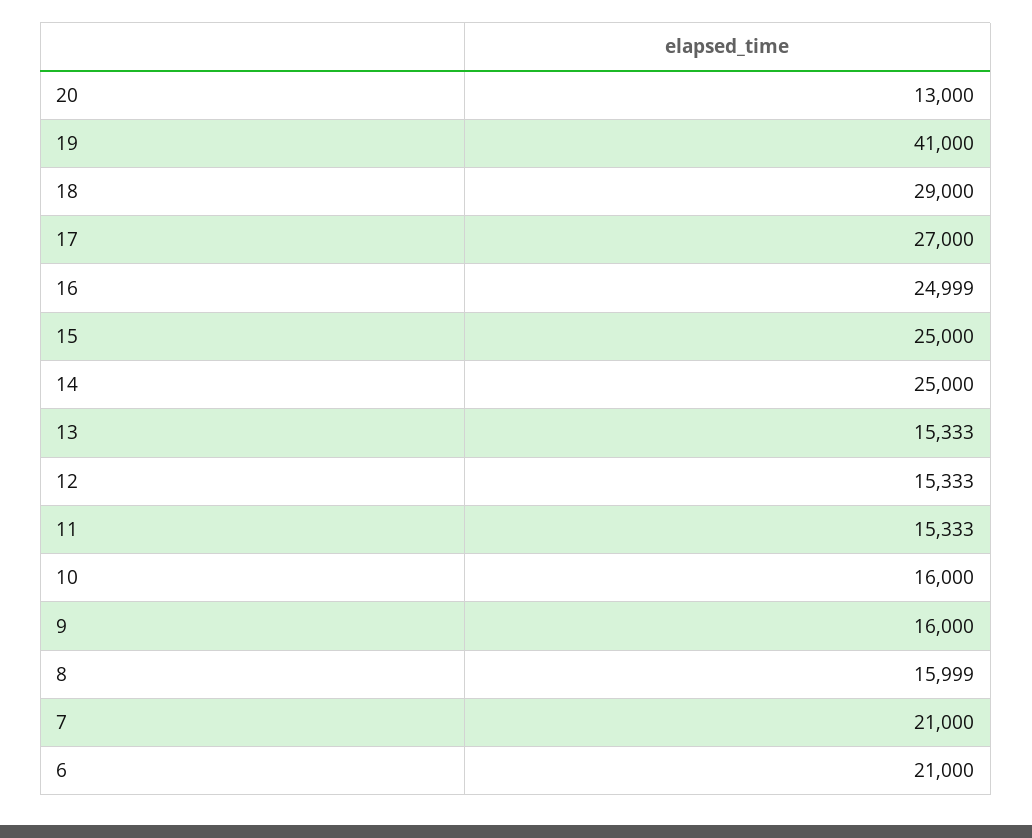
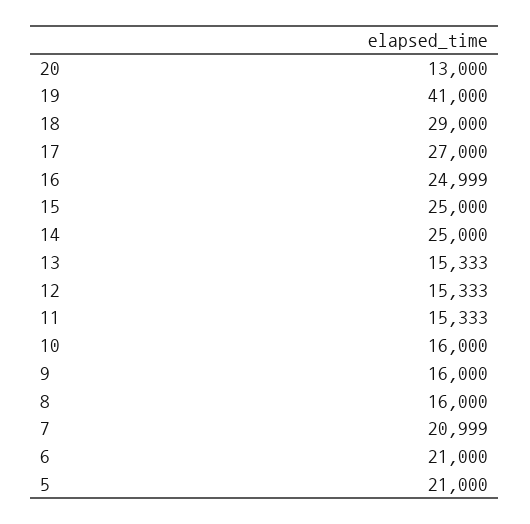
8: 15999 -> 16000
7: 21000 -> 20999
5: none -> 21000

